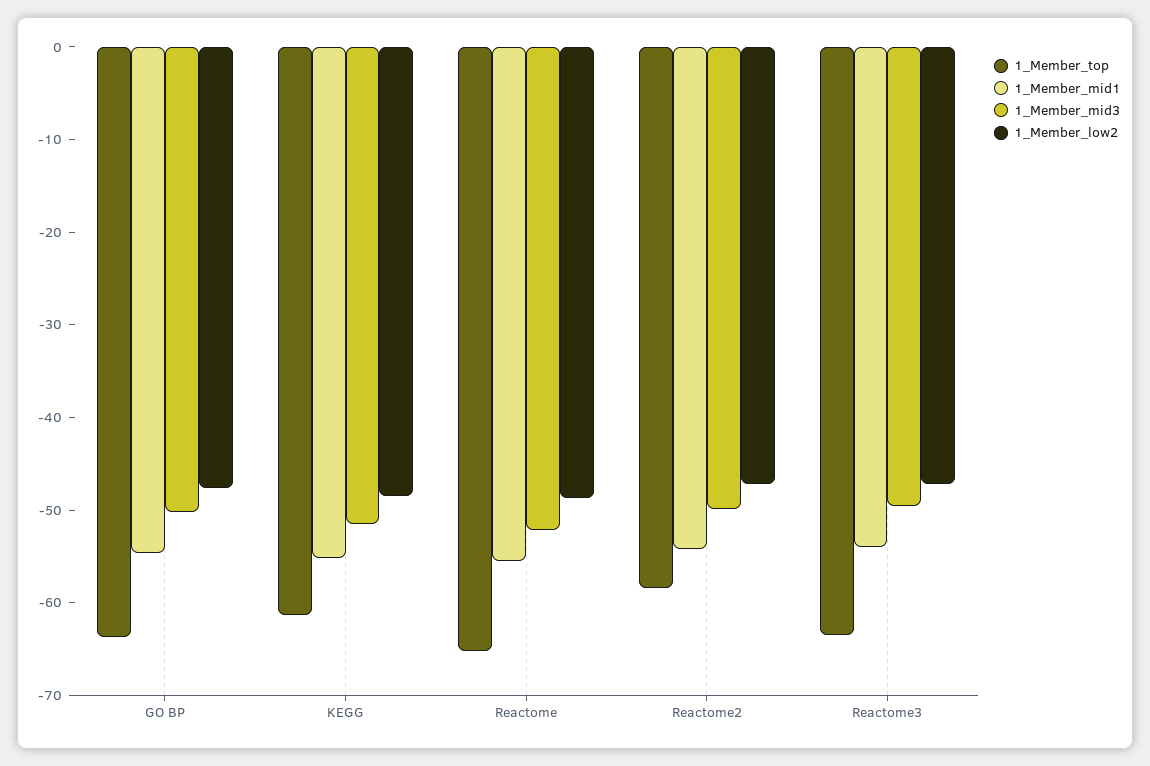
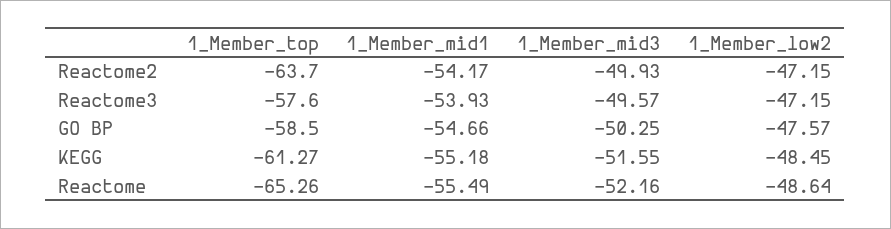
1_Member_top, GO BP: -64 -> -58.5
1_Member_top, Reactome2: -58 -> -63.7
1_Member_top, Reactome3: -64 -> -57.6

